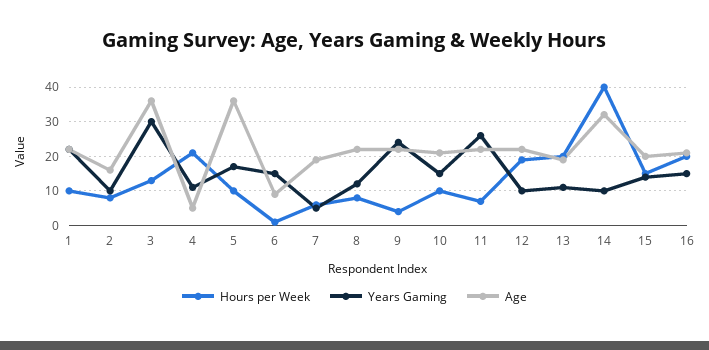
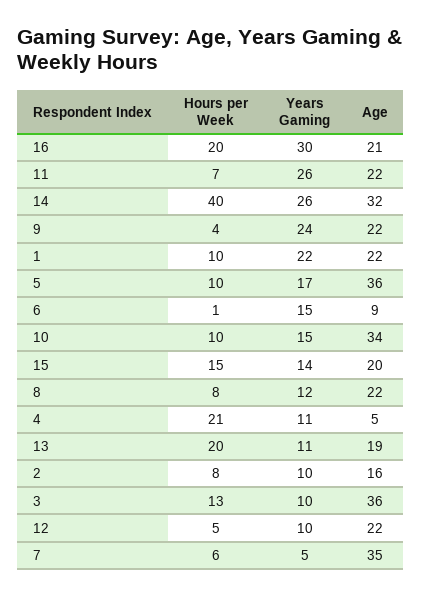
Years Gaming, 3: 30 -> 10
Age, 7: 20 -> 35
Age, 10: 20 -> 34
Hours per Week, 12: 20 -> 5
Years Gaming, 14: 10 -> 26
Years Gaming, 16: 15 -> 30

